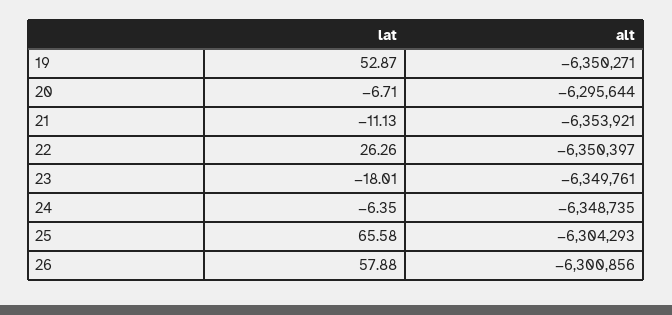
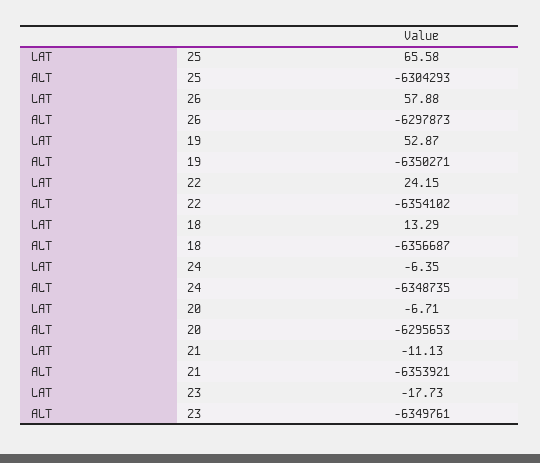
alt, 20: -6295644 -> -6295653
lat, 22: 26.26 -> 24.15
alt, 22: -6350397 -> -6354102
lat, 23: -18.01 -> -17.73
alt, 26: -6300856 -> -6297873
lat, 18: none -> 13.29
alt, 18: none -> -6356687

